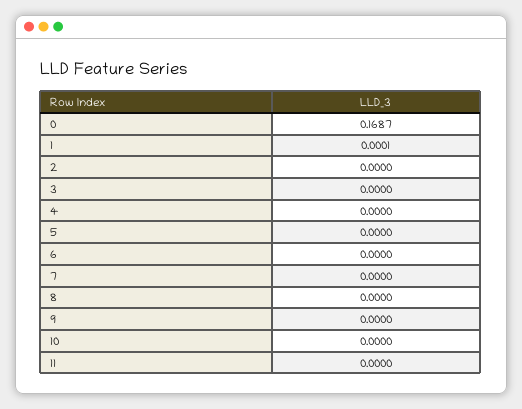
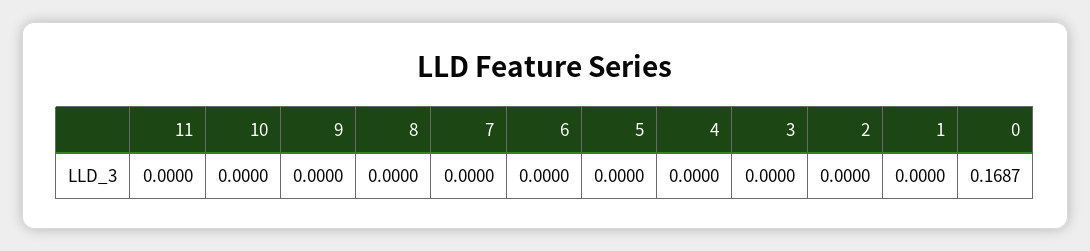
1: 0.0001 -> 0

